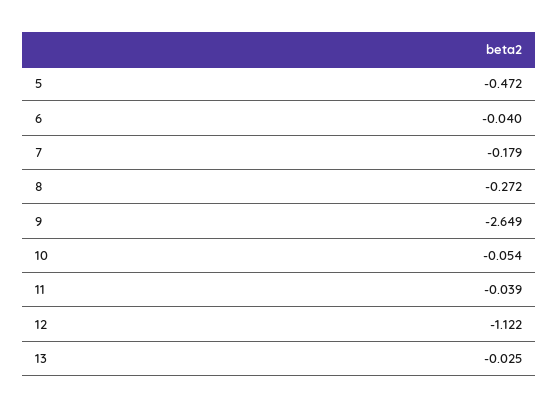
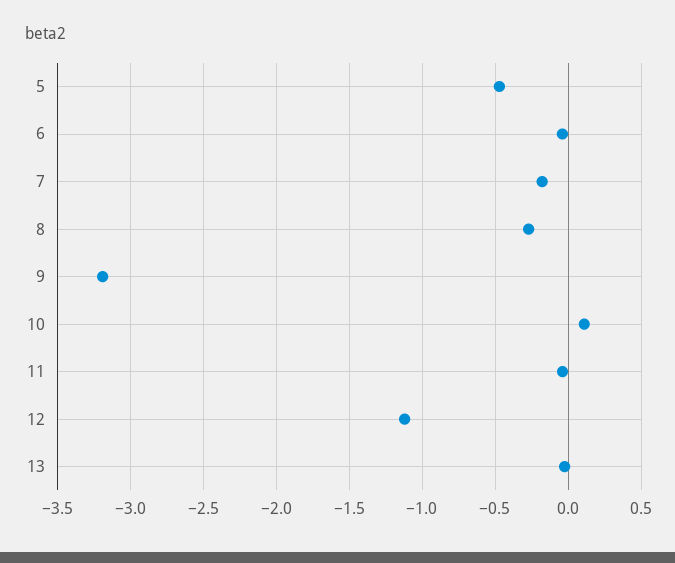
9: -2.649 -> -3.2
10: -0.054 -> 0.1

